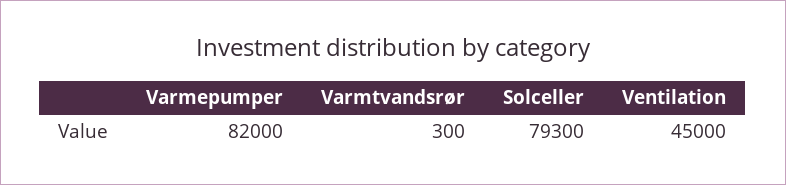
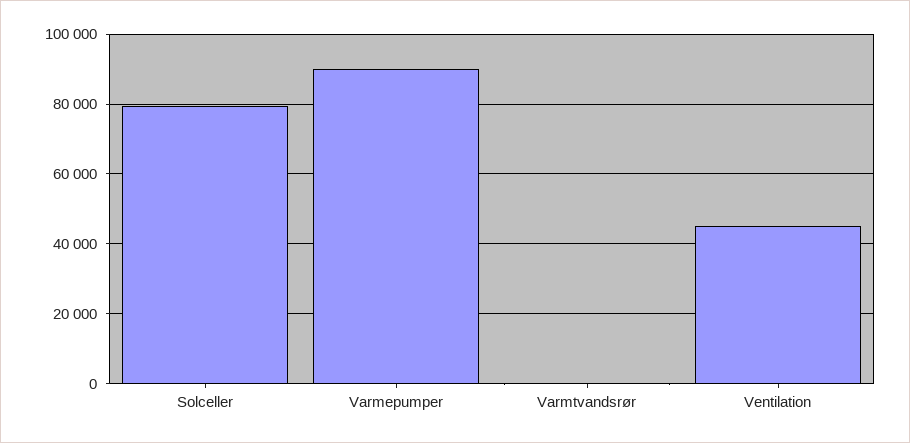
Varmepumper: 82000 -> 90000

